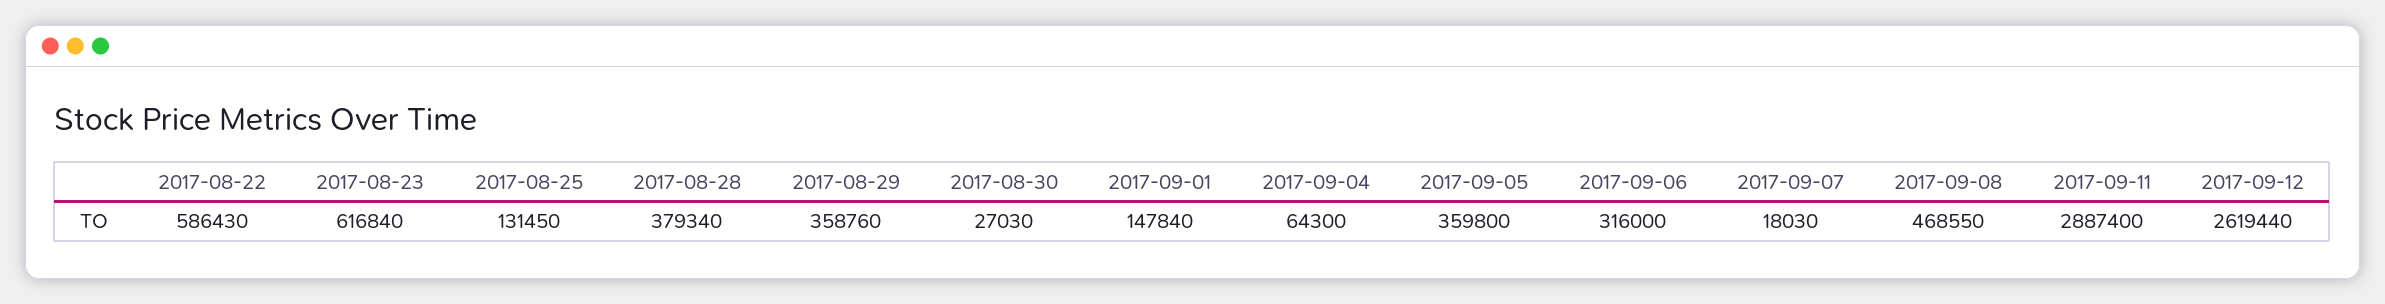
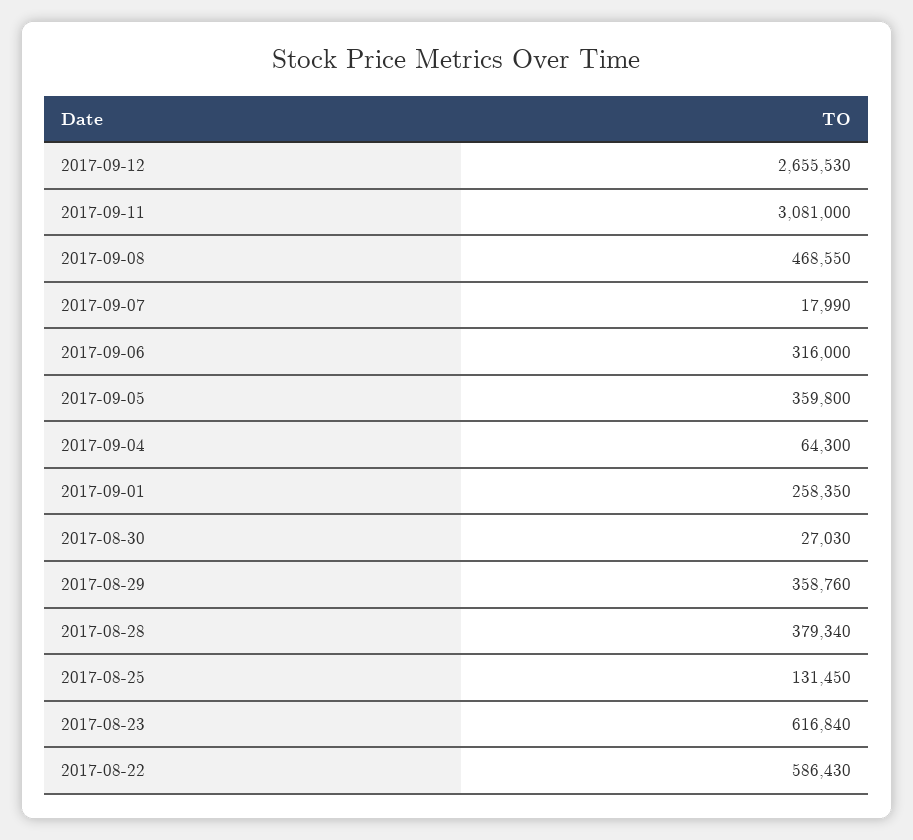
2017-09-01: 147840 -> 258350
2017-09-07: 18030 -> 17990
2017-09-11: 2887400 -> 3081000
2017-09-12: 2619440 -> 2655530

